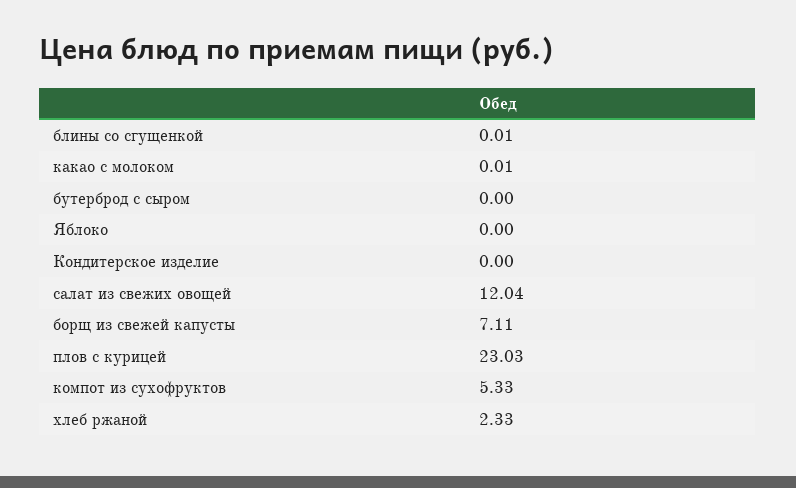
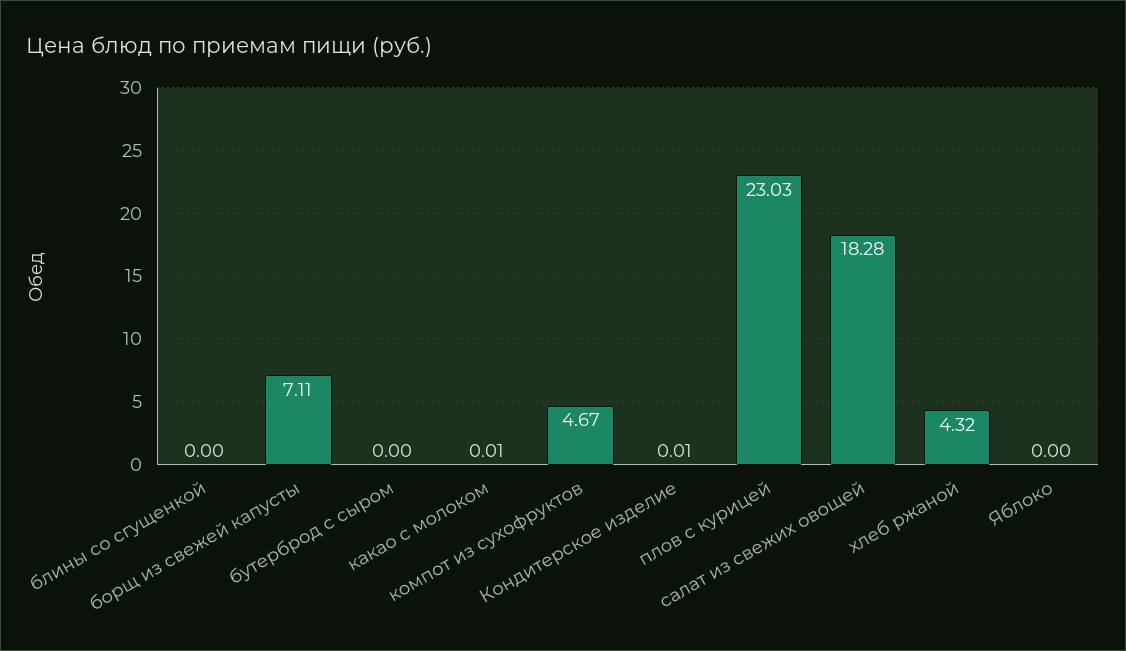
блины со сгущенкой: 0.01 -> 0
Кондитерское изделие: 0 -> 0.01
салат из свежих овощей: 12.04 -> 18.28
компот из сухофруктов: 5.33 -> 4.67
хлеб ржаной: 2.33 -> 4.32

